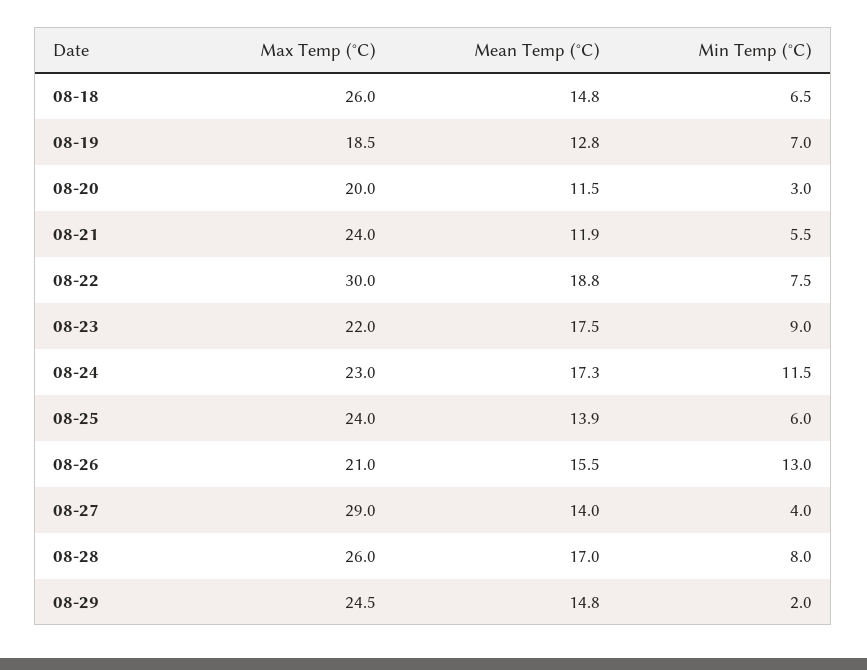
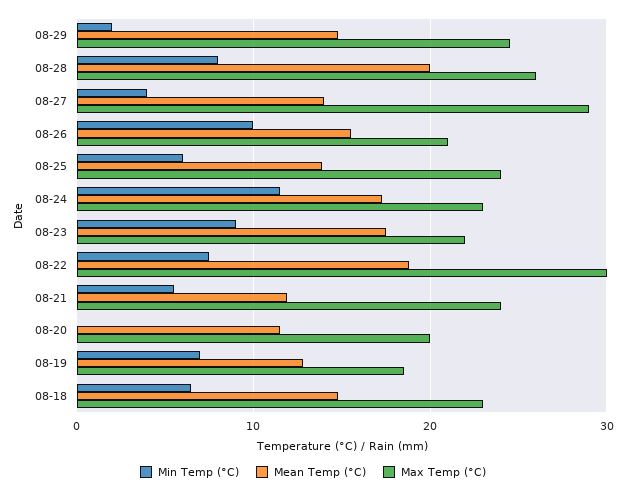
Max Temp (°C), 08-18: 26 -> 23
Min Temp (°C), 08-20: 3 -> 0
Min Temp (°C), 08-26: 13 -> 10
Mean Temp (°C), 08-28: 17 -> 20

